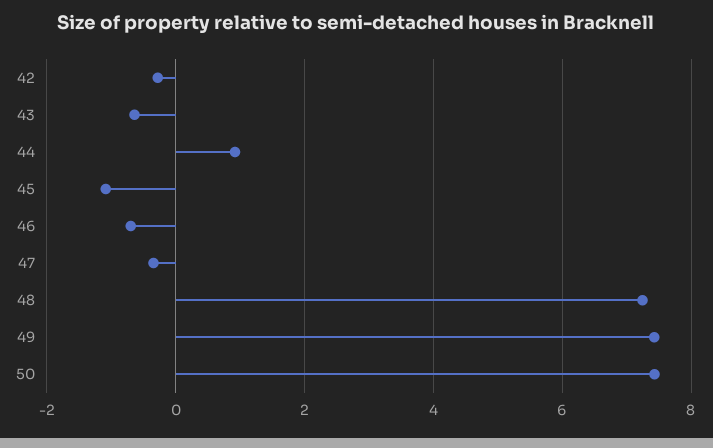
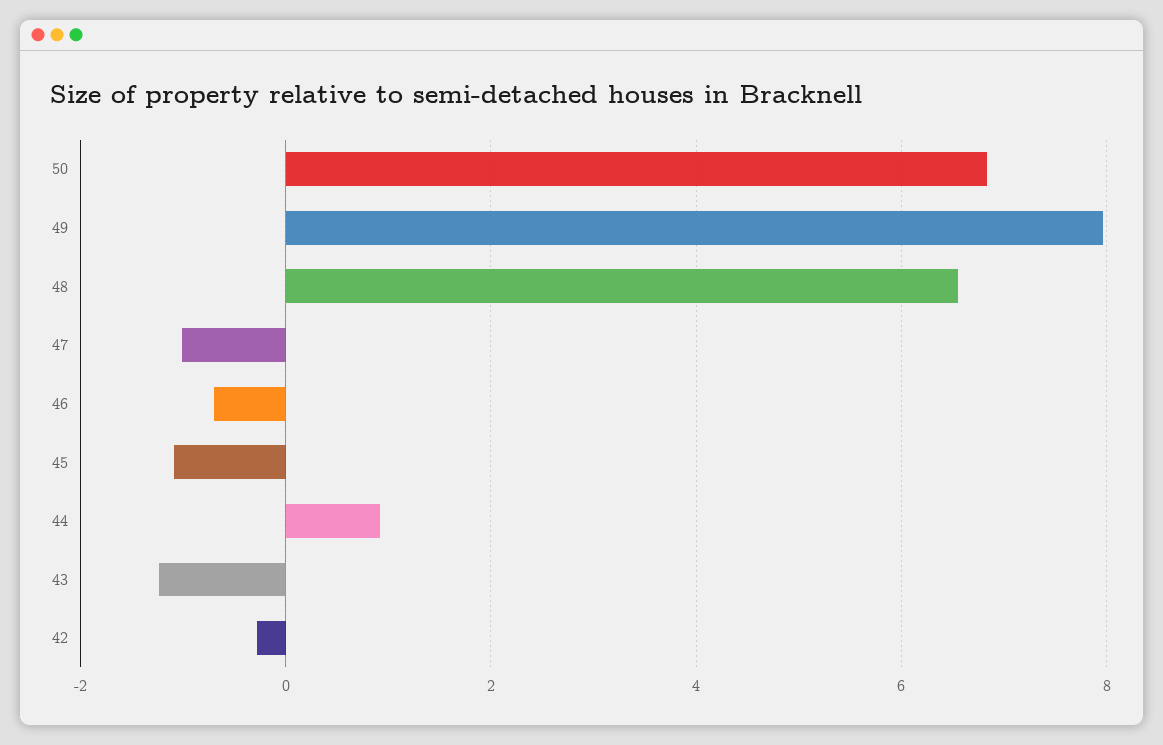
43: -0.6 -> -1.2
47: -0.4 -> -1
48: 7.2 -> 6.6
49: 7.4 -> 8
50: 7.4 -> 6.8

